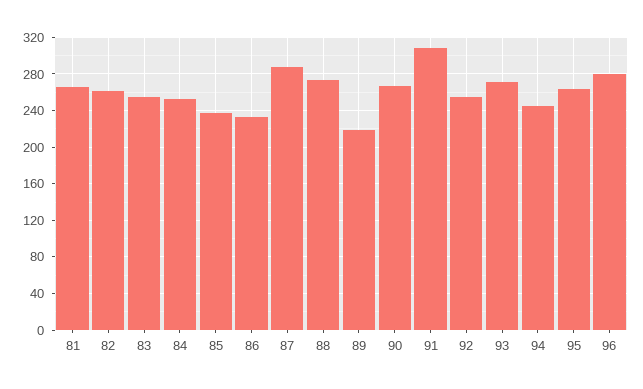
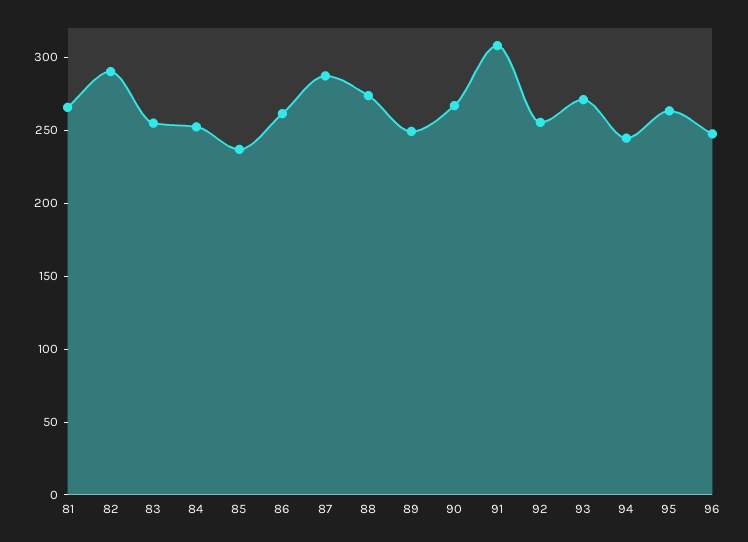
82: 260 -> 290
86: 230 -> 260
89: 220 -> 250
96: 280 -> 250

